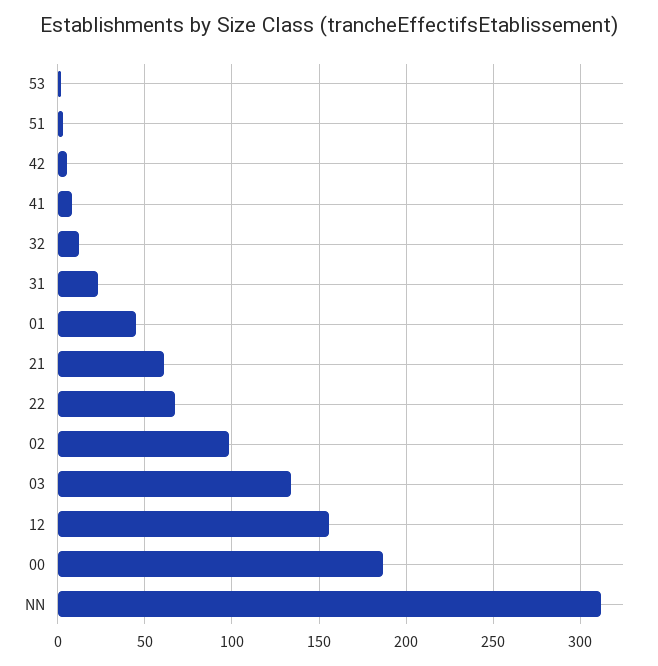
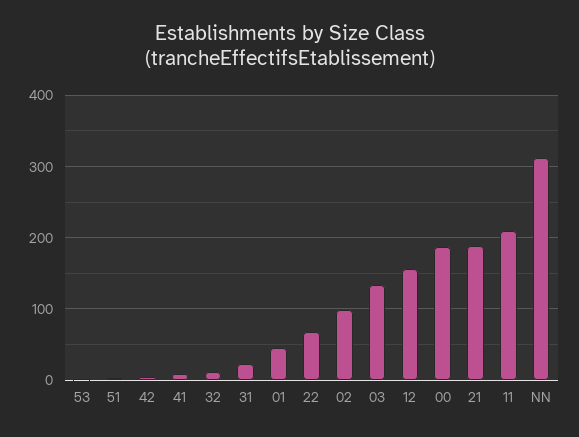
21: 60 -> 190
11: none -> 210

